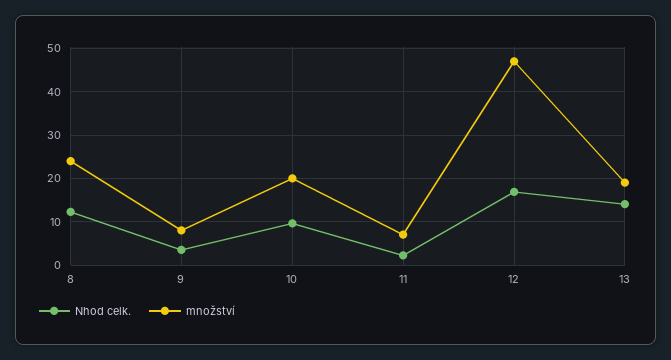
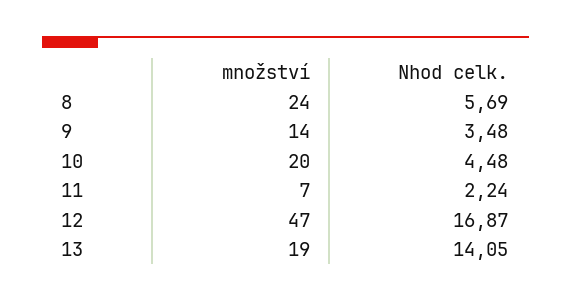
Nhod celk., 8: 12 -> 5.69
množství, 9: 8 -> 14
Nhod celk., 10: 10 -> 4.48

